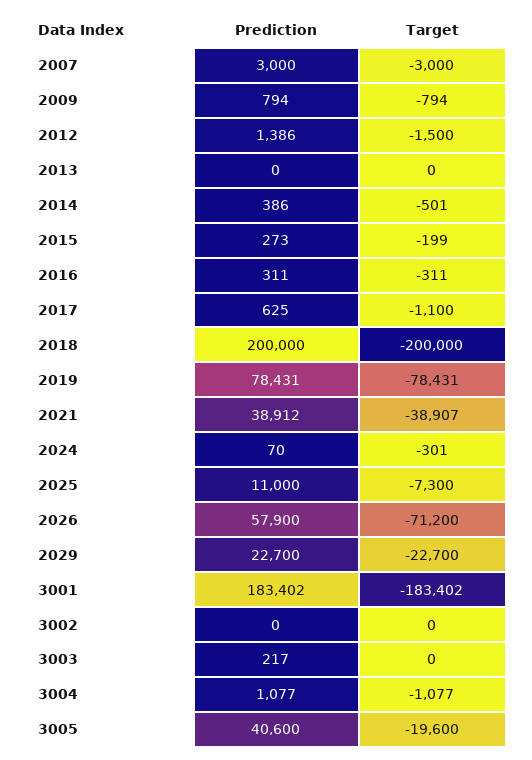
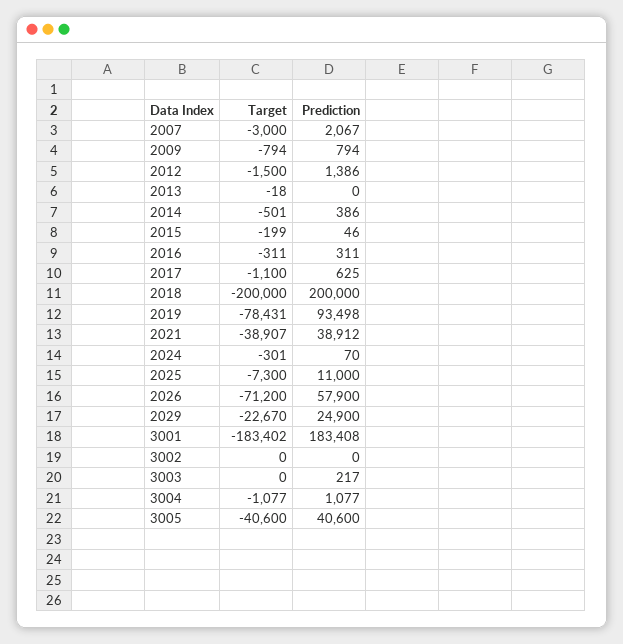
Prediction, 2007: 3000 -> 2067
Target, 2013: 0 -> -18
Prediction, 2015: 273 -> 46
Prediction, 2019: 78431 -> 93498
Prediction, 2029: 22700 -> 24900
Target, 2029: -22700 -> -22670
Prediction, 3001: 183402 -> 183408
Target, 3005: -19600 -> -40600

